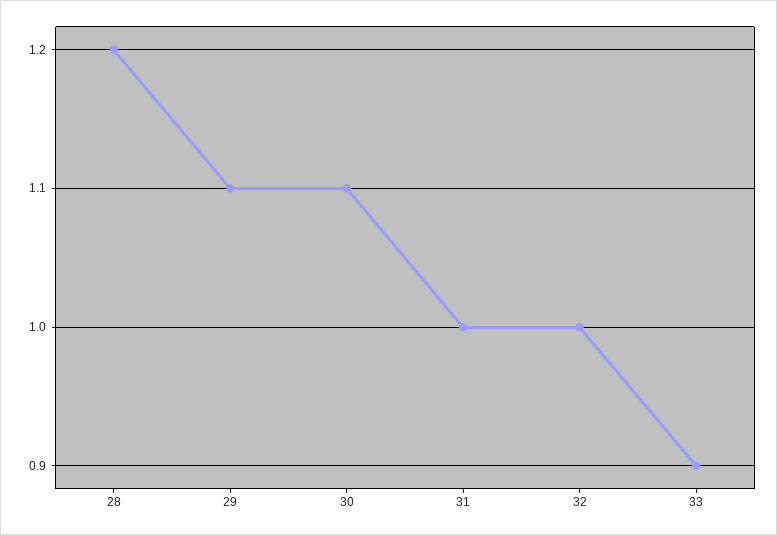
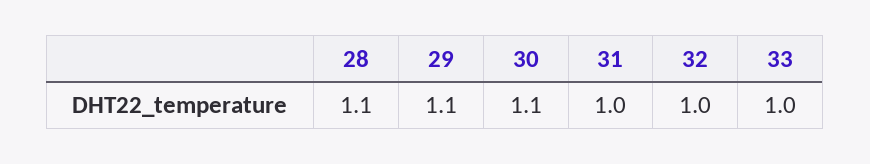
28: 1.2 -> 1.1
33: 0.9 -> 1

